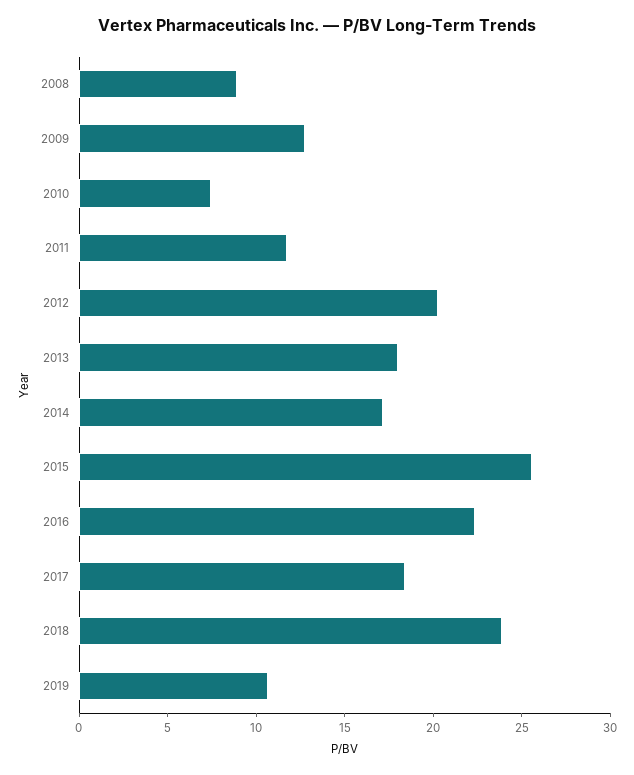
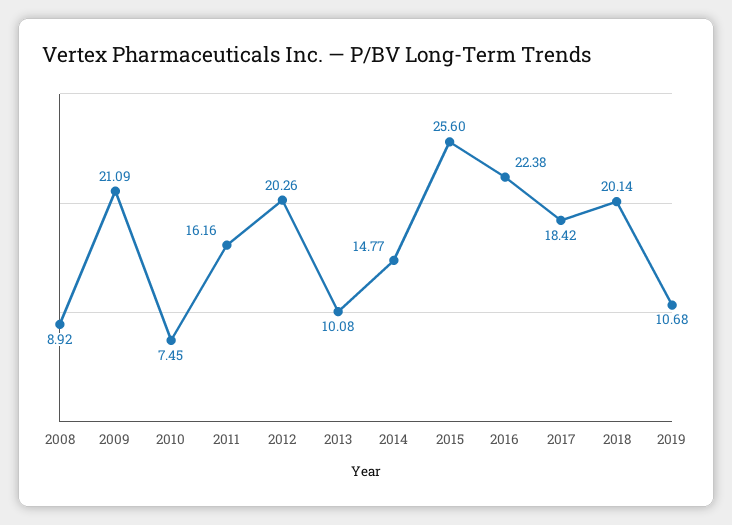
2009: 13 -> 21.09
2011: 12 -> 16.16
2013: 18 -> 10.08
2014: 17 -> 14.77
2018: 24 -> 20.14

